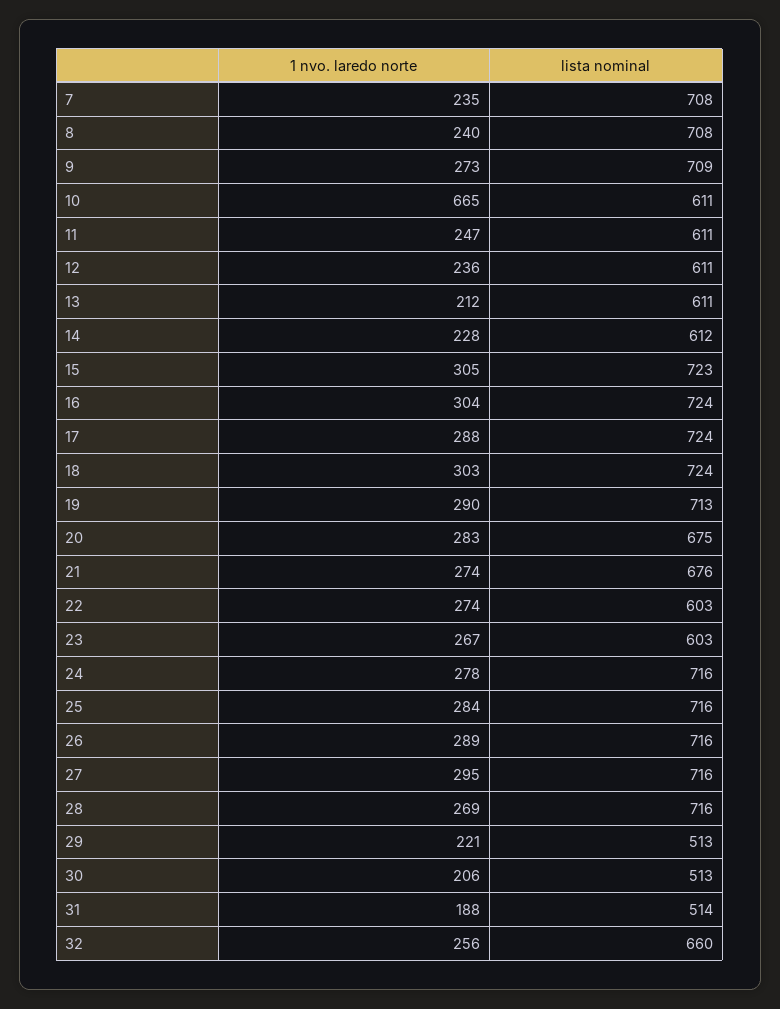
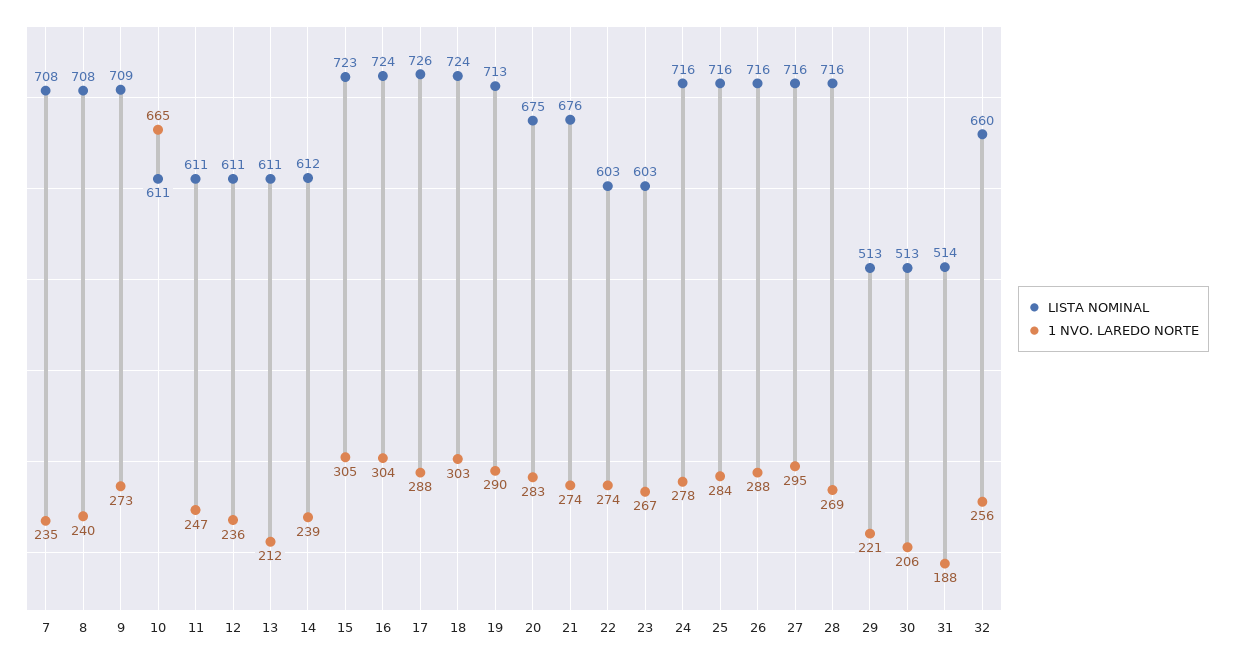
1 nvo. laredo norte, 14: 228 -> 239
lista nominal, 17: 724 -> 726
1 nvo. laredo norte, 26: 289 -> 288

